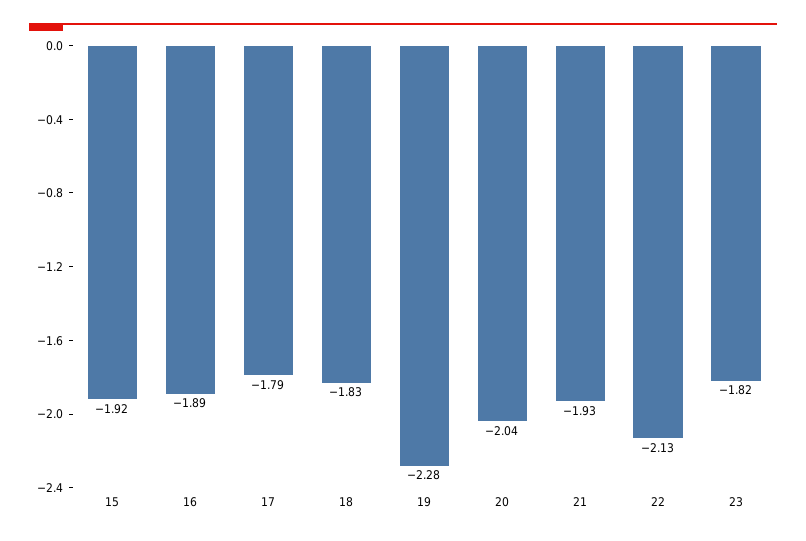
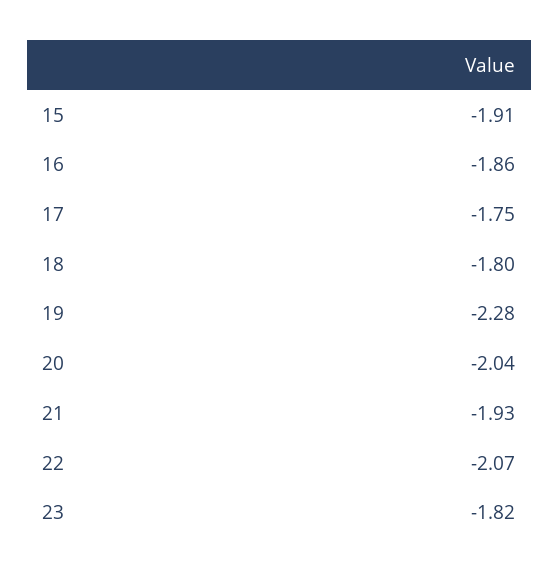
15: -1.92 -> -1.91
16: -1.89 -> -1.86
17: -1.79 -> -1.75
18: -1.83 -> -1.8
22: -2.13 -> -2.07

